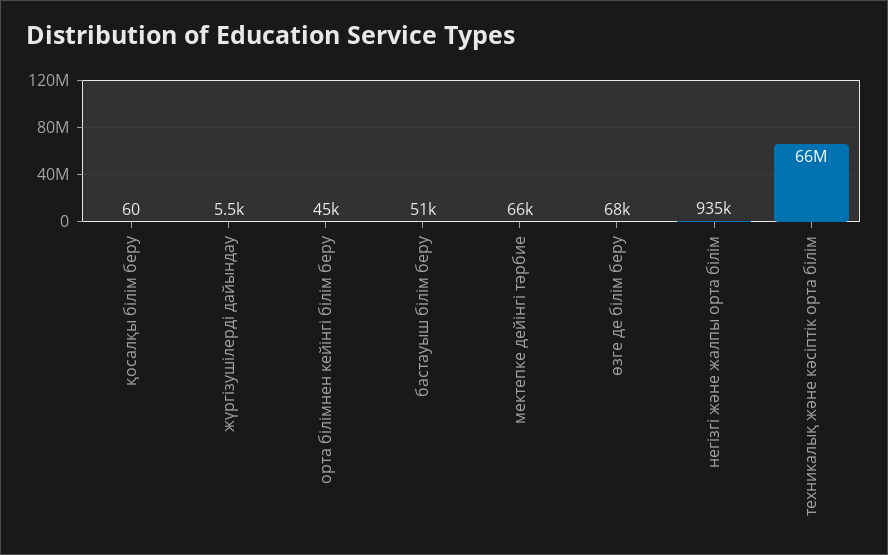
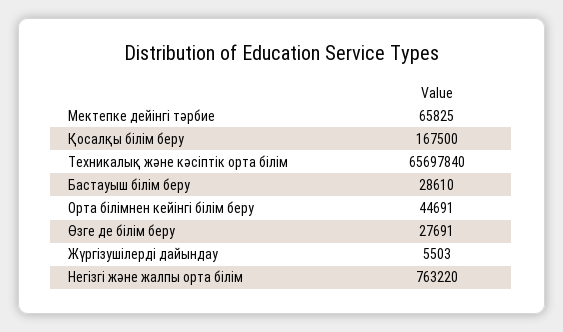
қосалқы білім беру: 60 -> 167500
бастауыш білім беру: 51000 -> 28610
өзге де білім беру: 68000 -> 27691
негізгі және жалпы орта білім: 935000 -> 763220

